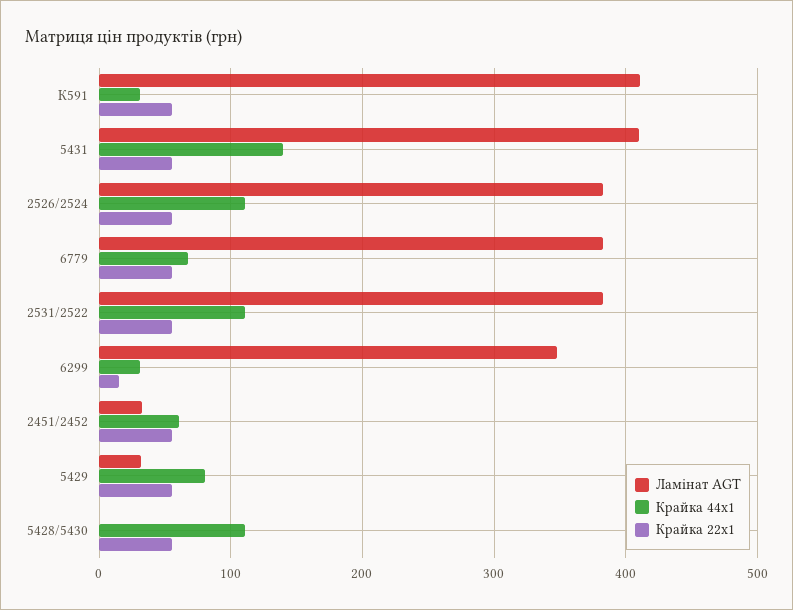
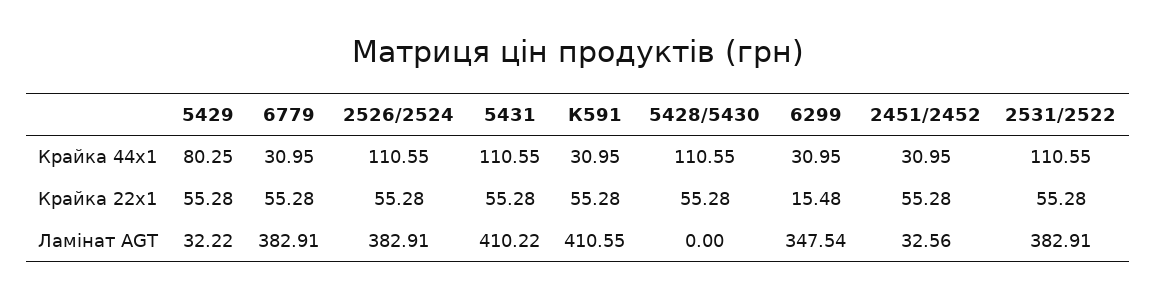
Крайка 44x1, 5431: 140 -> 110.55
Крайка 44x1, 6779: 70 -> 30.95
Крайка 44x1, 2451/2452: 60 -> 30.95

